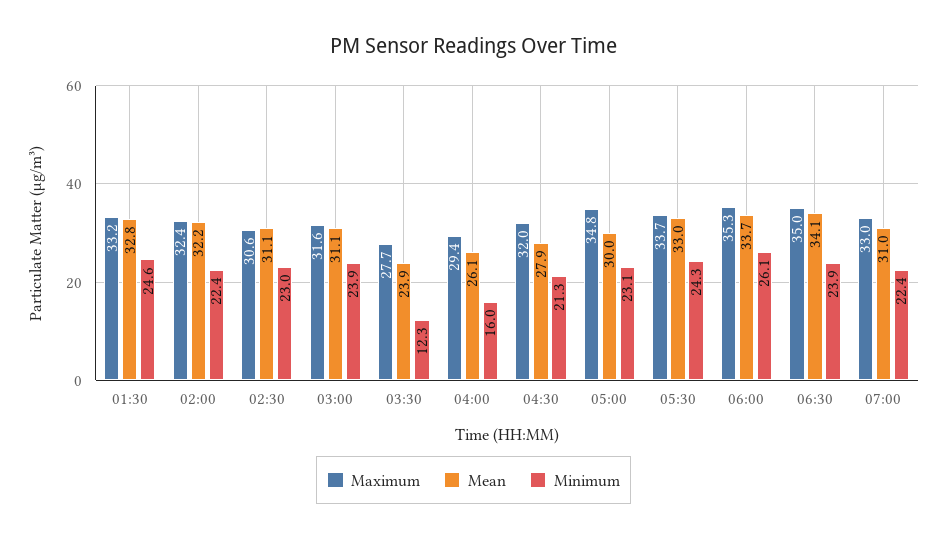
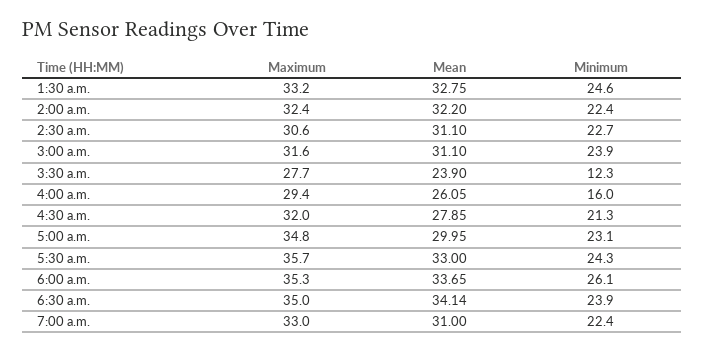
Minimum, 02:30: 23 -> 22.7
Maximum, 05:30: 33.7 -> 35.7

